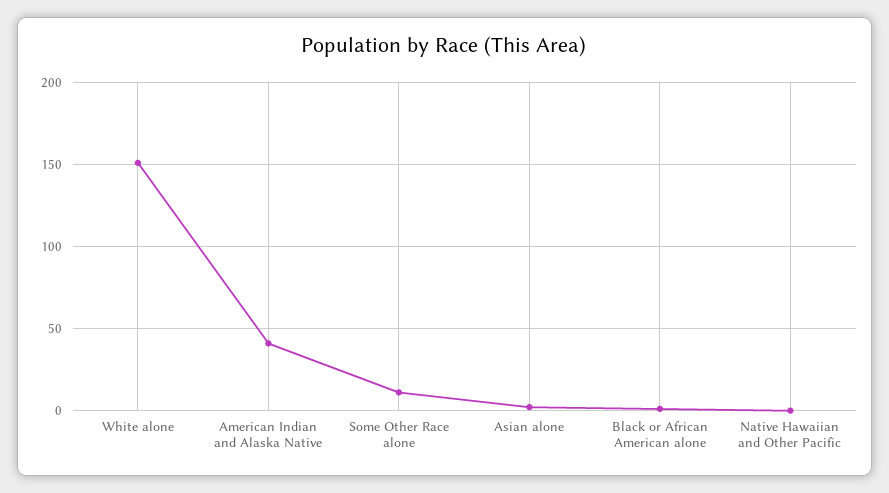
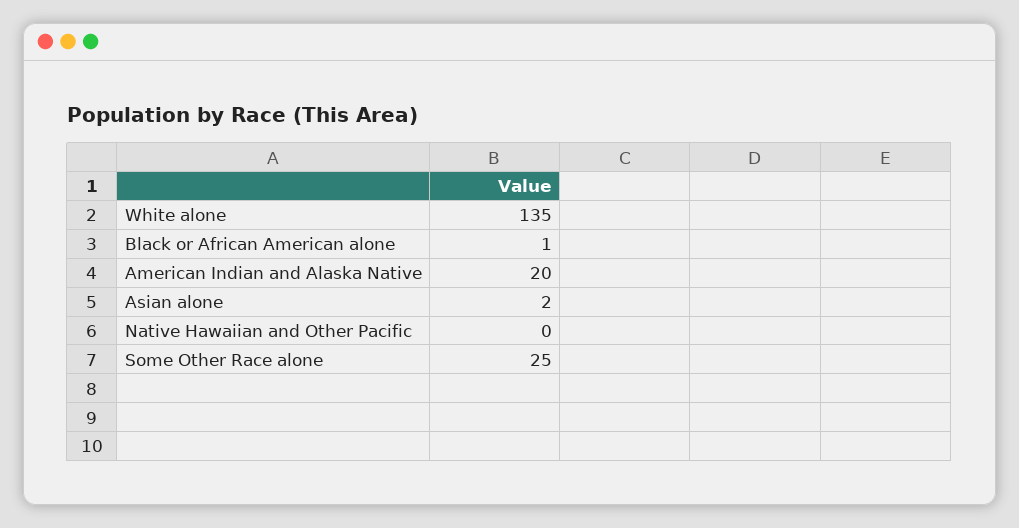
White alone: 150 -> 135
American Indian and Alaska Native: 40 -> 20
Some Other Race alone: 10 -> 25

